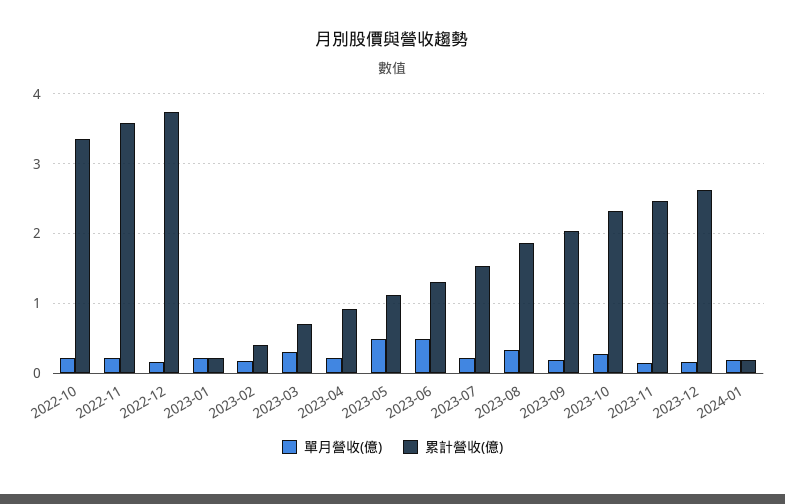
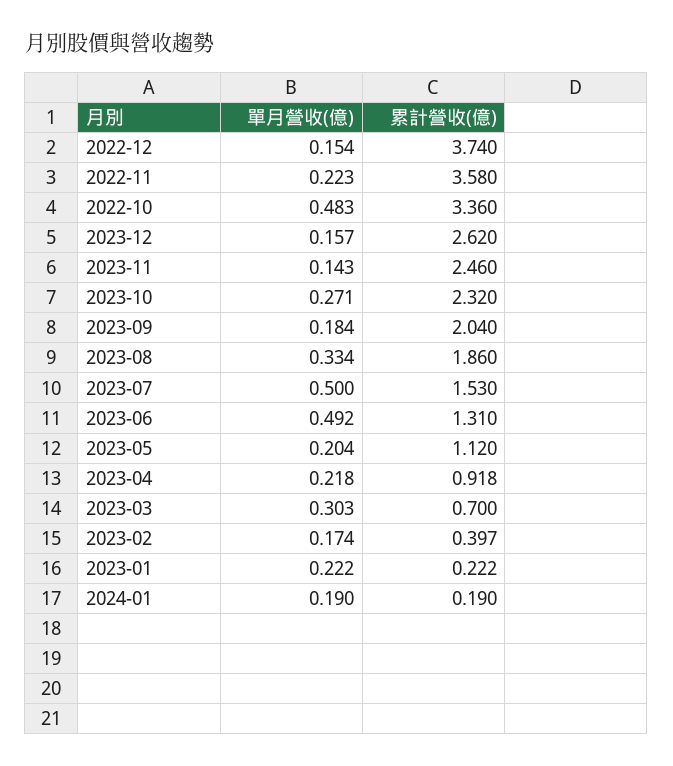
單月營收(億), 2022-10: 0.2 -> 0.483
單月營收(億), 2023-05: 0.5 -> 0.204
單月營收(億), 2023-07: 0.2 -> 0.5

